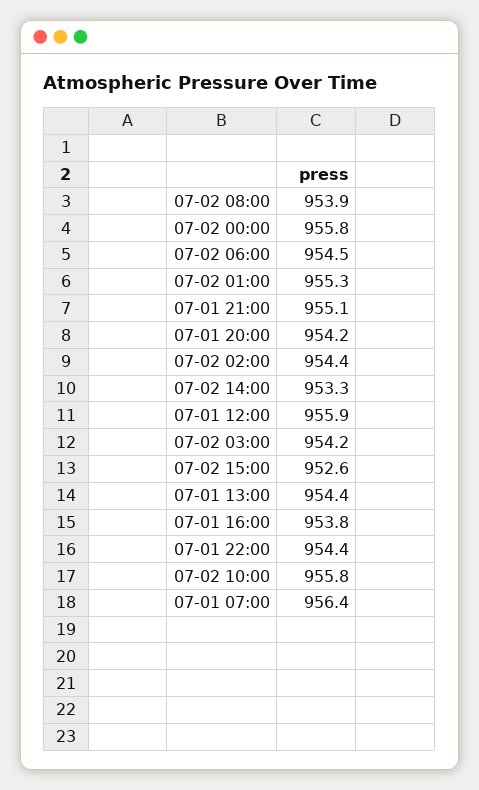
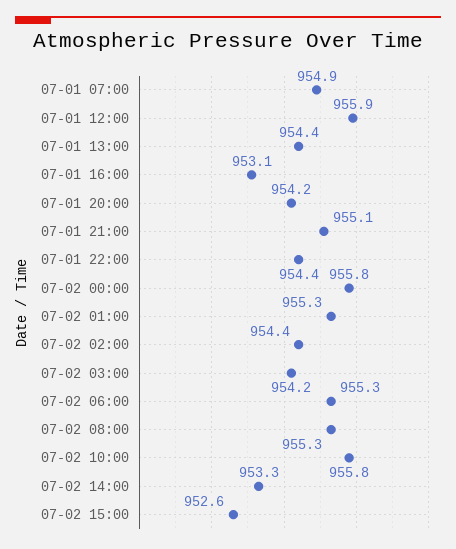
07-02 08:00: 953.9 -> 955.3
07-02 06:00: 954.5 -> 955.3
07-01 16:00: 953.8 -> 953.1
07-01 07:00: 956.4 -> 954.9

